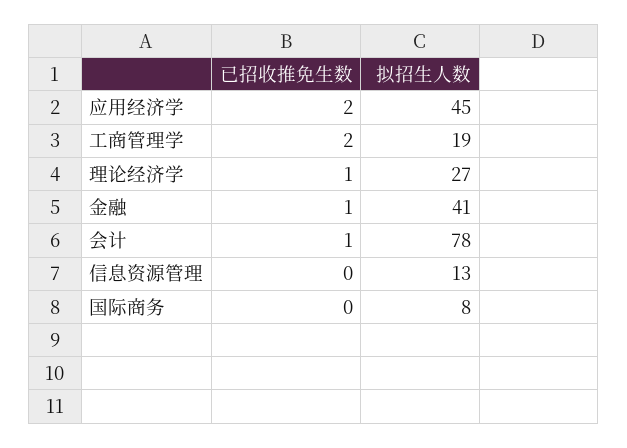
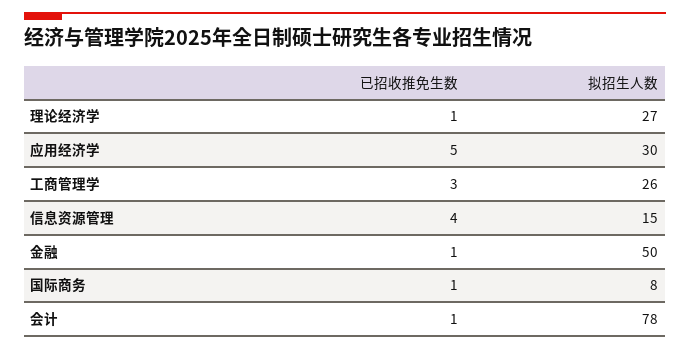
已招收推免生数, 应用经济学: 2 -> 5
拟招生人数, 应用经济学: 45 -> 30
已招收推免生数, 工商管理学: 2 -> 3
拟招生人数, 工商管理学: 19 -> 26
拟招生人数, 金融: 41 -> 50
已招收推免生数, 信息资源管理: 0 -> 4
拟招生人数, 信息资源管理: 13 -> 15
已招收推免生数, 国际商务: 0 -> 1

